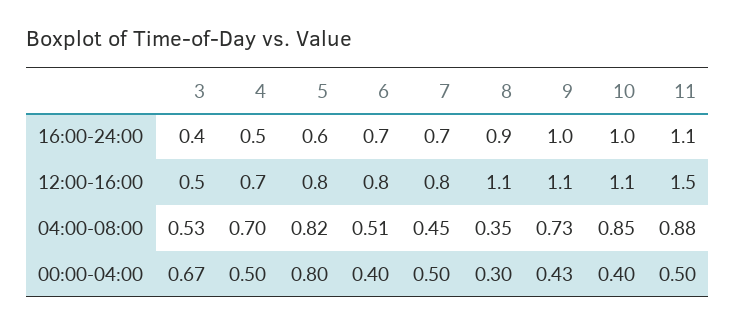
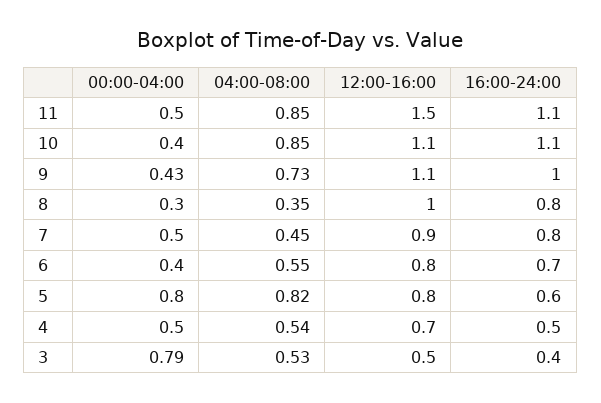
7, 16:00-24:00: 0.7 -> 0.8
8, 16:00-24:00: 0.9 -> 0.8
10, 16:00-24:00: 1 -> 1.1
7, 12:00-16:00: 0.8 -> 0.9
8, 12:00-16:00: 1.1 -> 1
4, 04:00-08:00: 0.7 -> 0.54
6, 04:00-08:00: 0.51 -> 0.55
11, 04:00-08:00: 0.88 -> 0.85
3, 00:00-04:00: 0.67 -> 0.79

